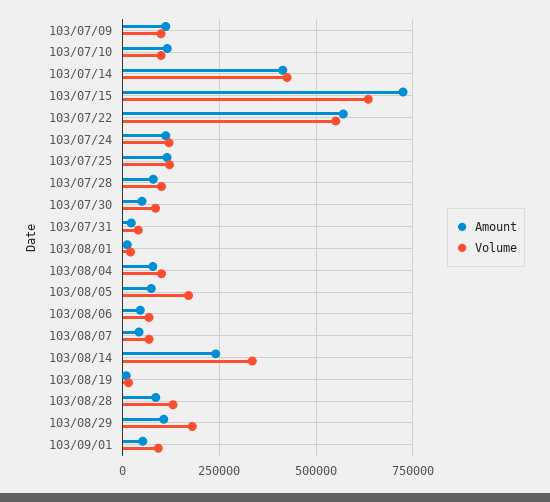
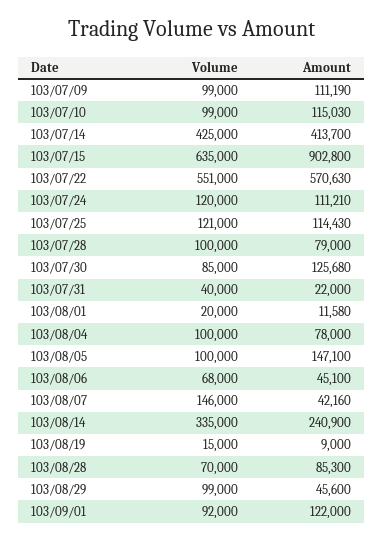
Amount, 103/07/15: 725000 -> 902800
Amount, 103/07/30: 50000 -> 125680
Amount, 103/08/05: 75000 -> 147100
Volume, 103/08/05: 175000 -> 100000
Volume, 103/08/07: 75000 -> 146000
Volume, 103/08/28: 125000 -> 70000
Amount, 103/08/29: 100000 -> 45600
Volume, 103/08/29: 175000 -> 99000
Amount, 103/09/01: 50000 -> 122000

